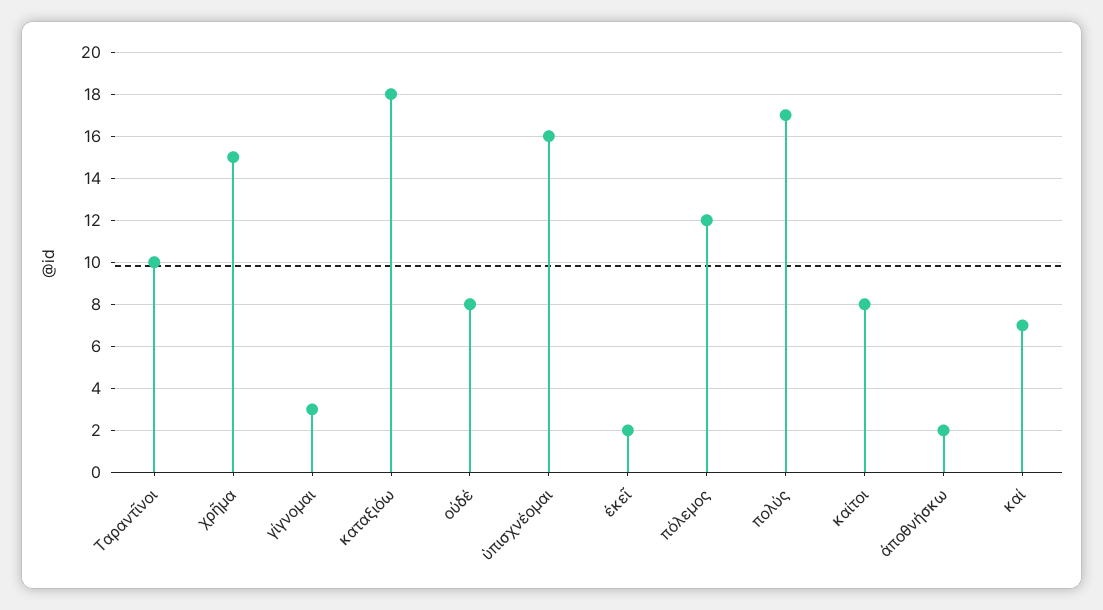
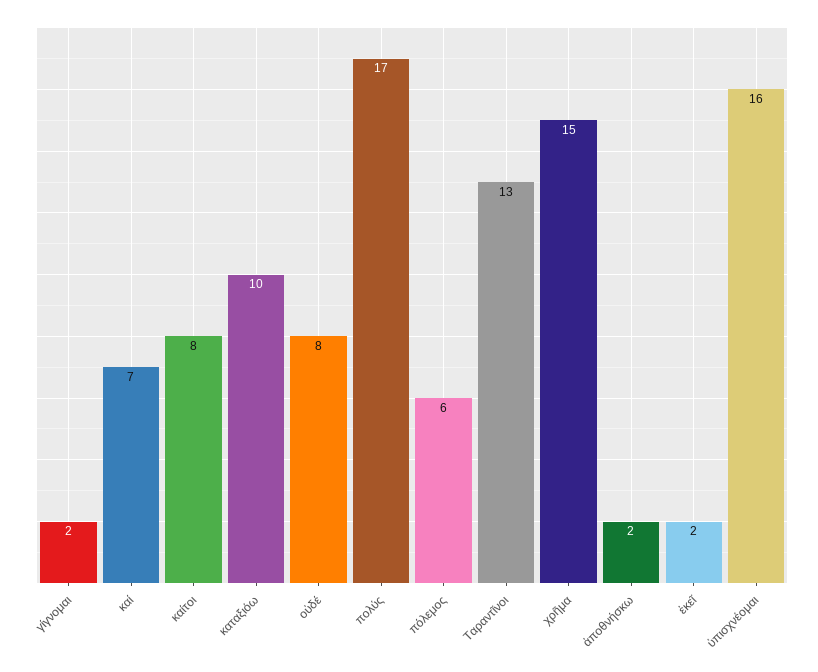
Ταραντῖνοι: 10 -> 13
γίγνομαι: 3 -> 2
καταξιόω: 18 -> 10
πόλεμος: 12 -> 6

